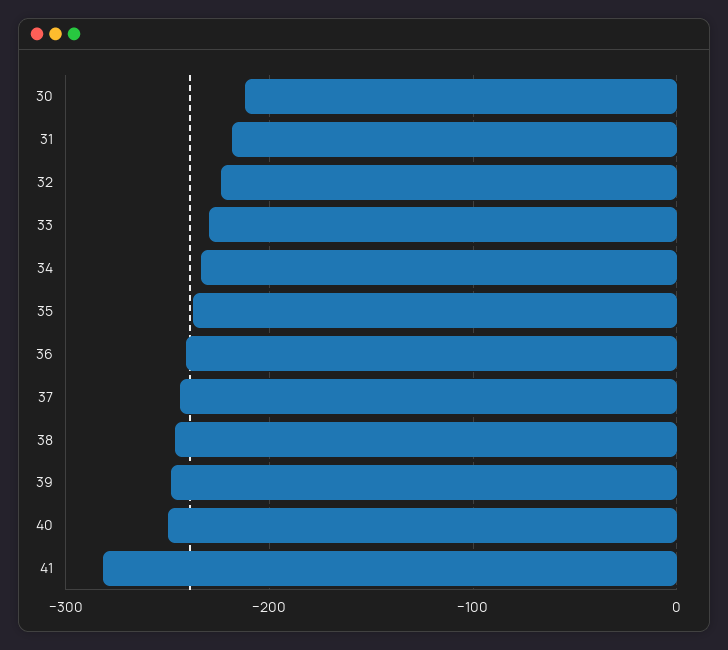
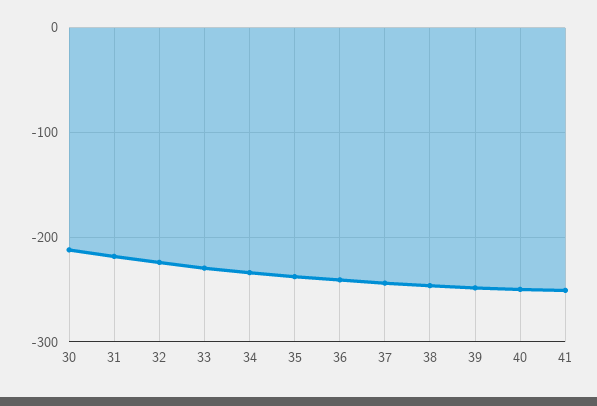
41: -280 -> -250

